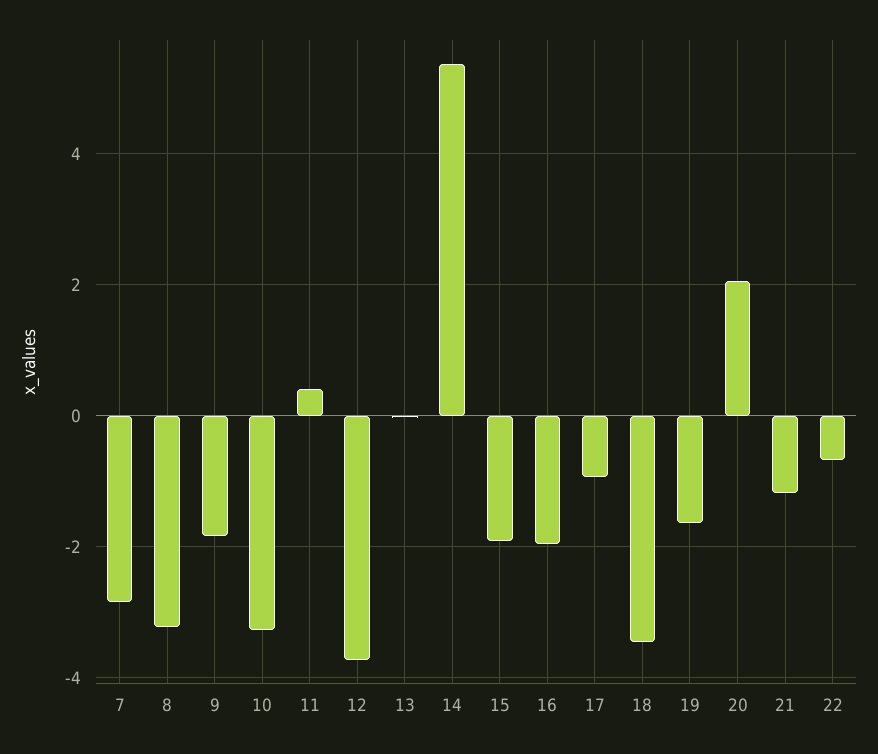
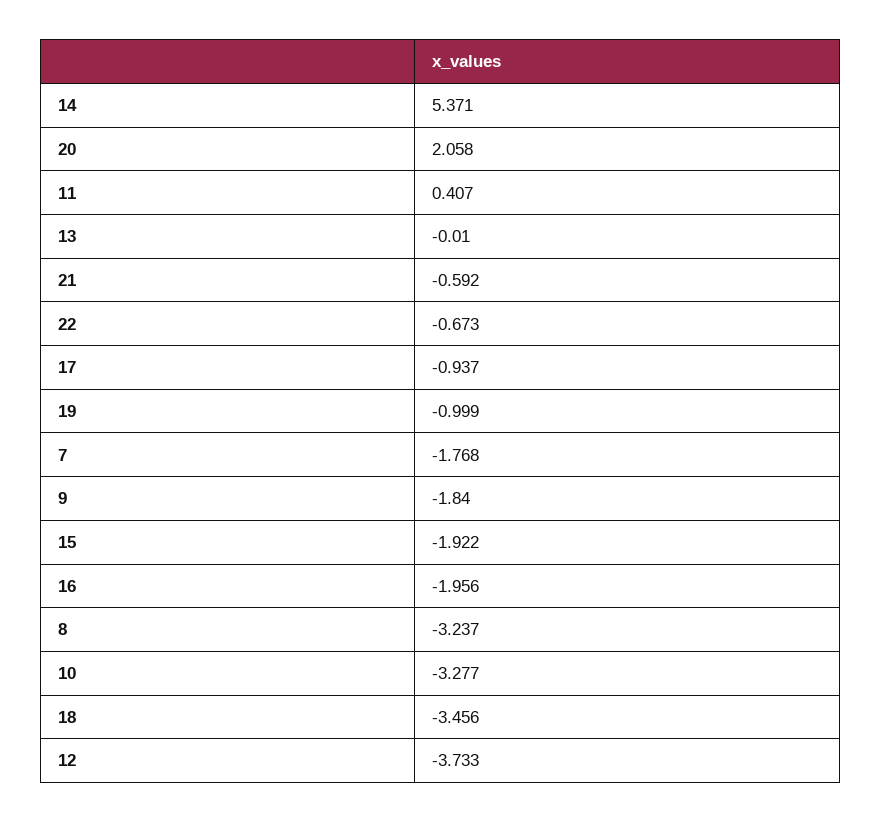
7: -2.8 -> -1.768
19: -1.6 -> -0.999
21: -1.2 -> -0.592

